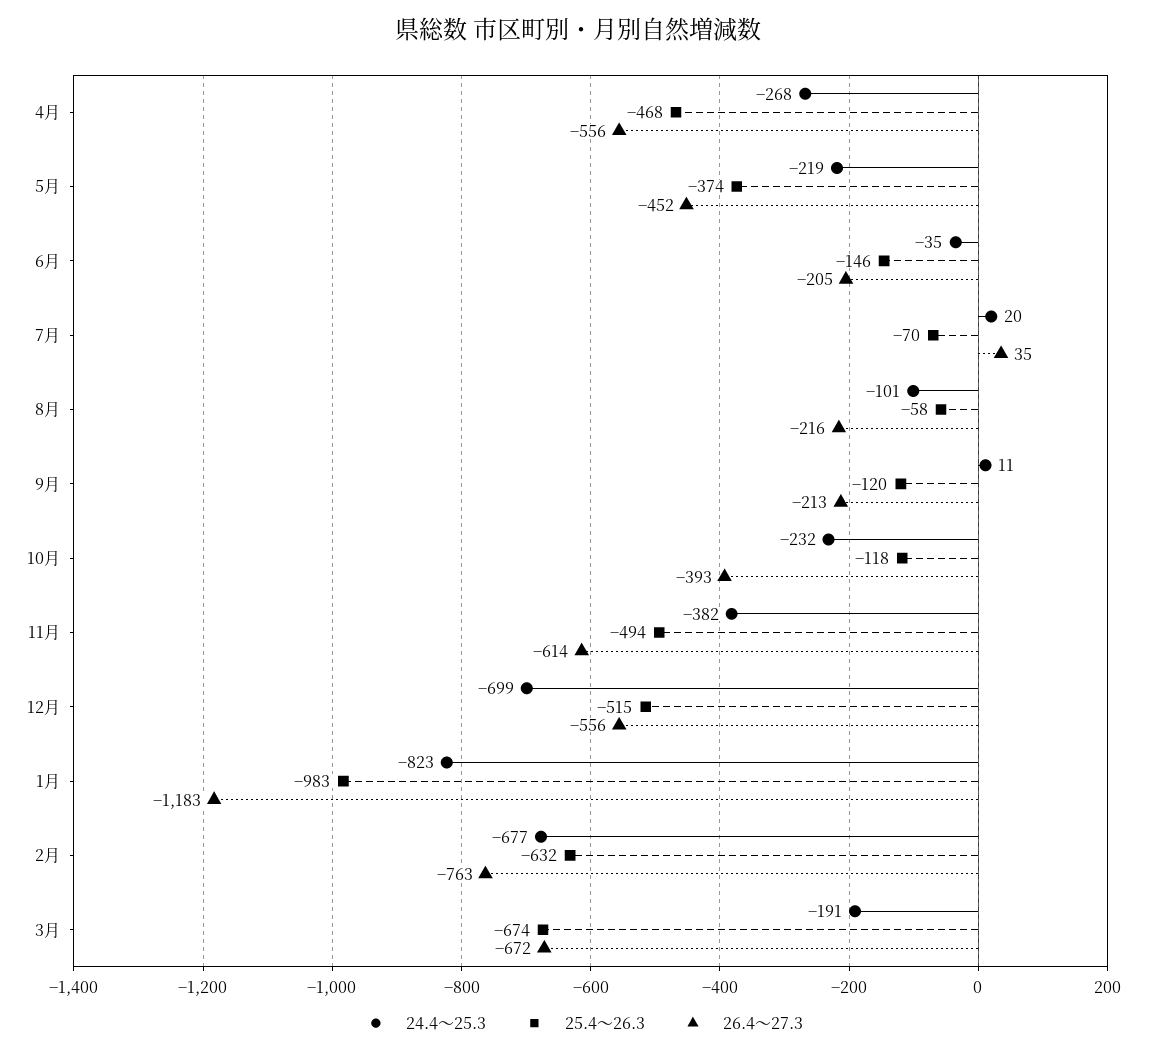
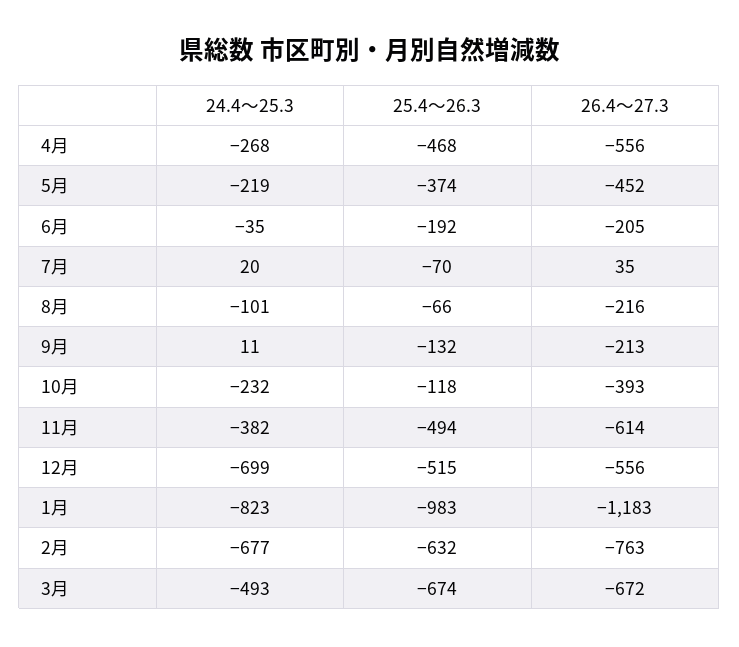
25.4～26.3, 6月: -146 -> -192
25.4～26.3, 8月: -58 -> -66
25.4～26.3, 9月: -120 -> -132
24.4～25.3, 3月: -191 -> -493

